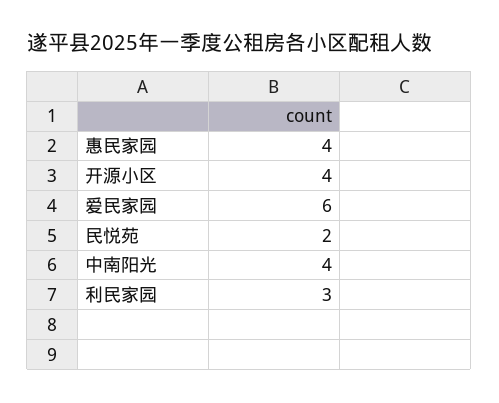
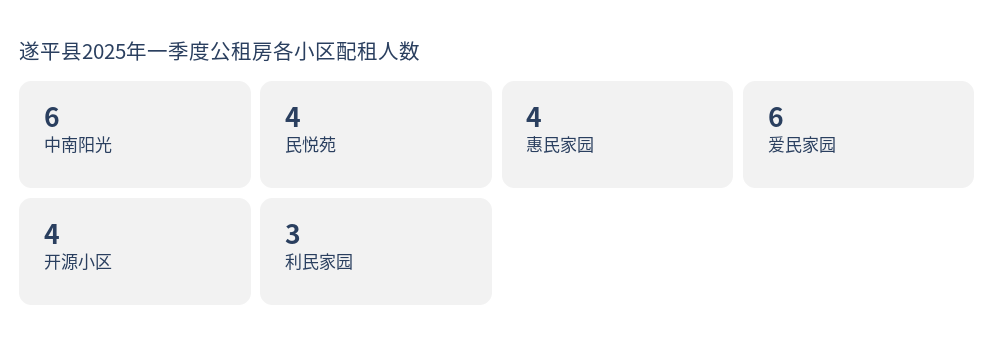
民悦苑: 2 -> 4
中南阳光: 4 -> 6

